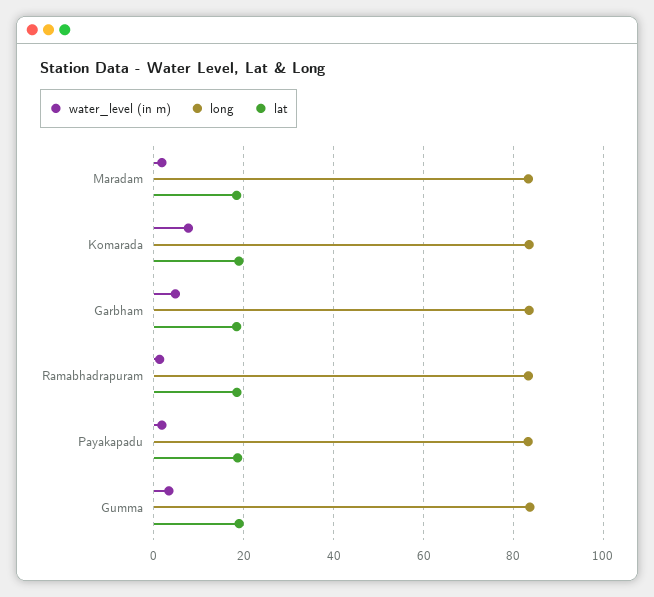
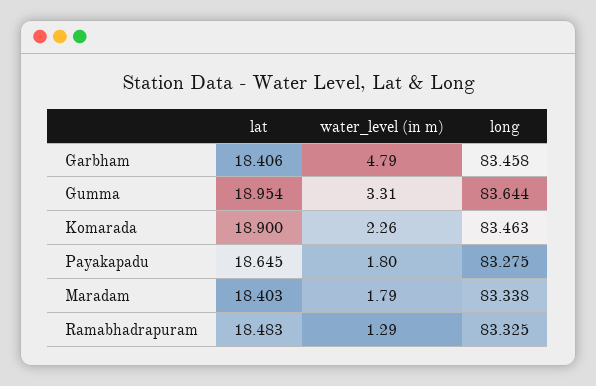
water_level (in m), Komarada: 8 -> 2.26

